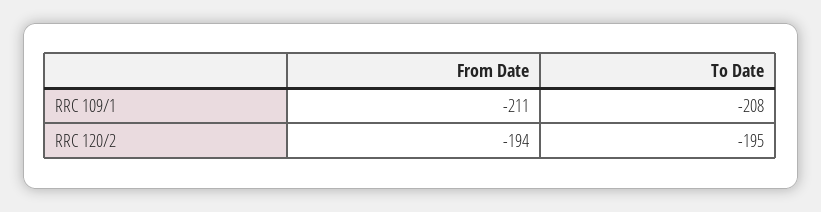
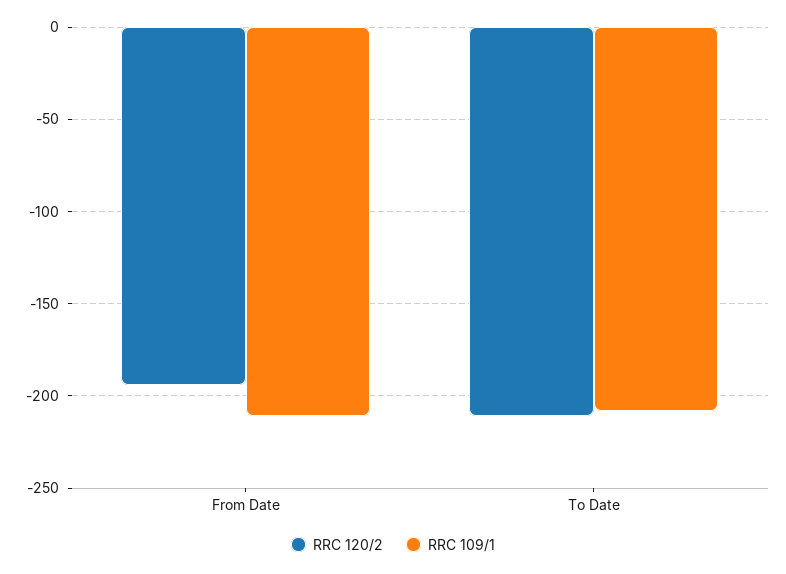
RRC 120/2, To Date: -195 -> -210

